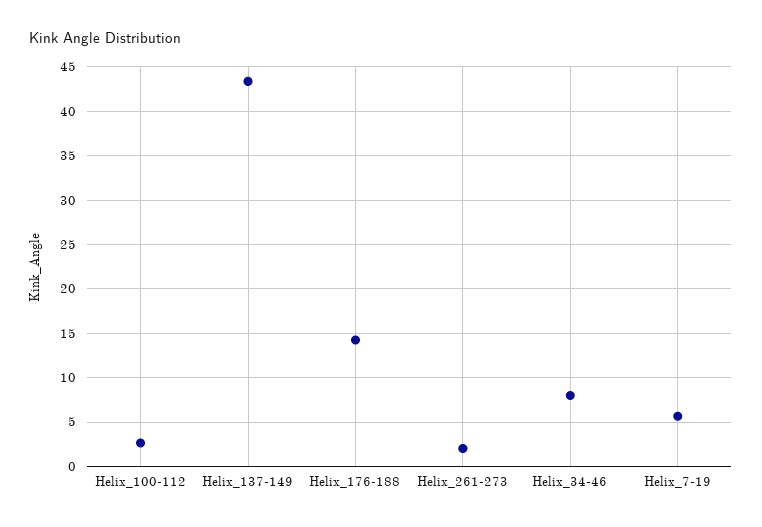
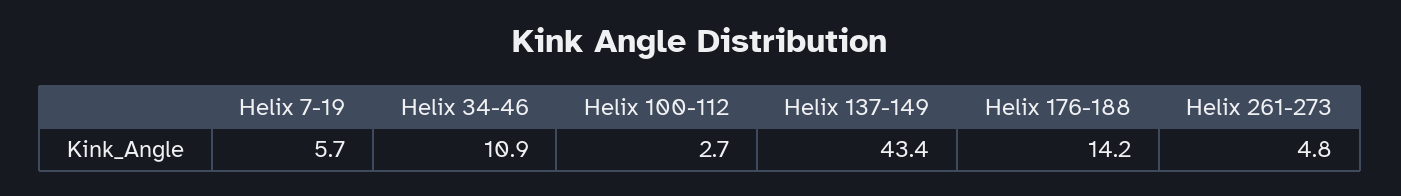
Helix_261-273: 2 -> 4.8
Helix_34-46: 8 -> 10.9

